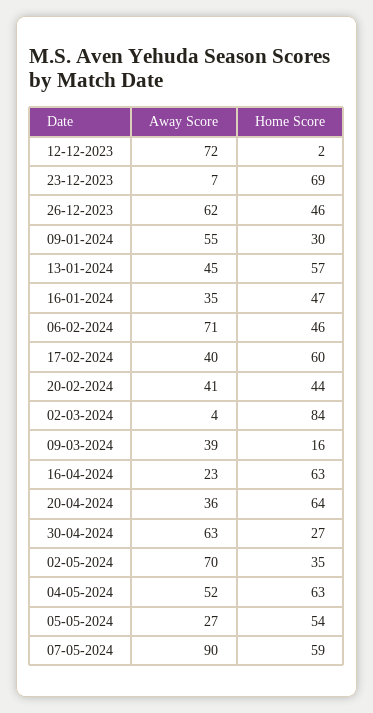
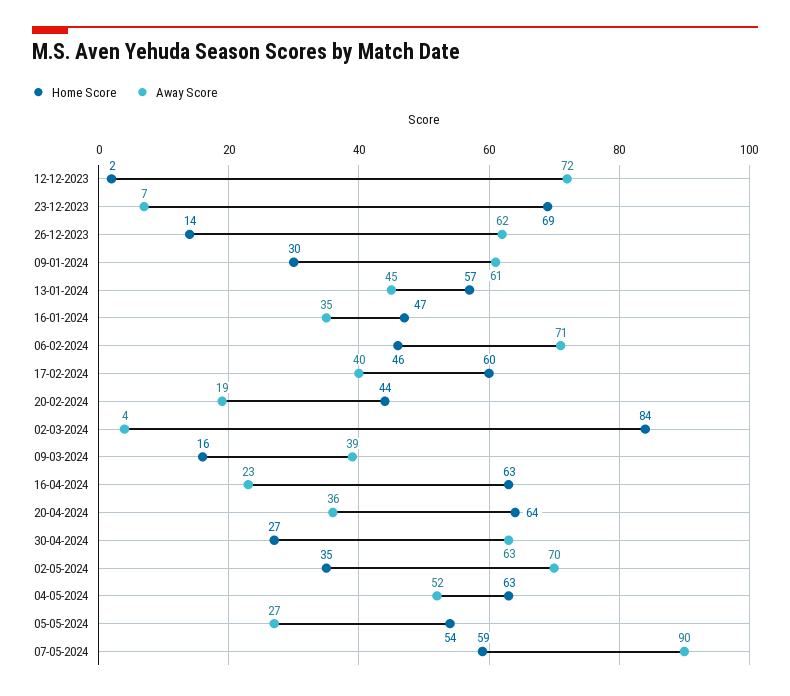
Home Score, 26-12-2023: 46 -> 14
Away Score, 09-01-2024: 55 -> 61
Away Score, 20-02-2024: 41 -> 19

